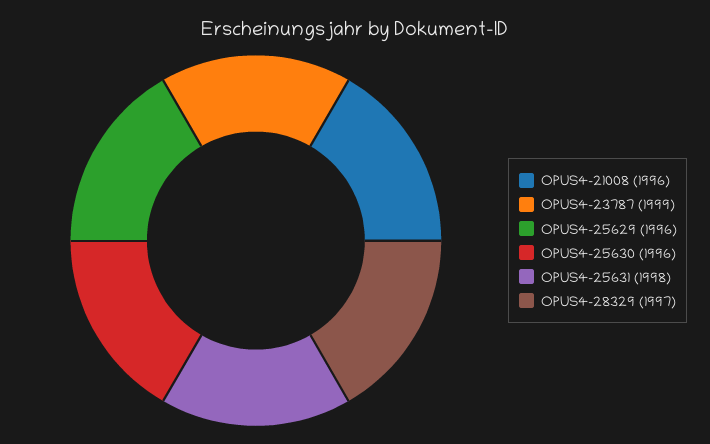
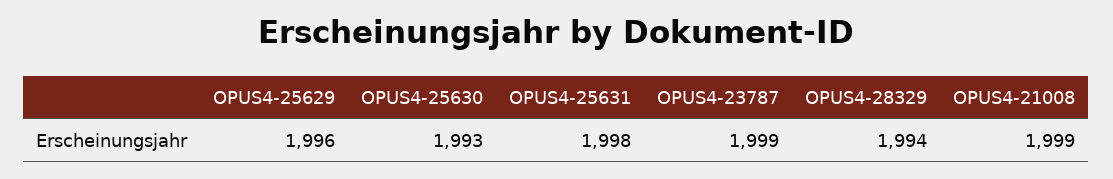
OPUS4-21008: 1996 -> 1999
OPUS4-25630: 1996 -> 1993
OPUS4-28329: 1997 -> 1994

